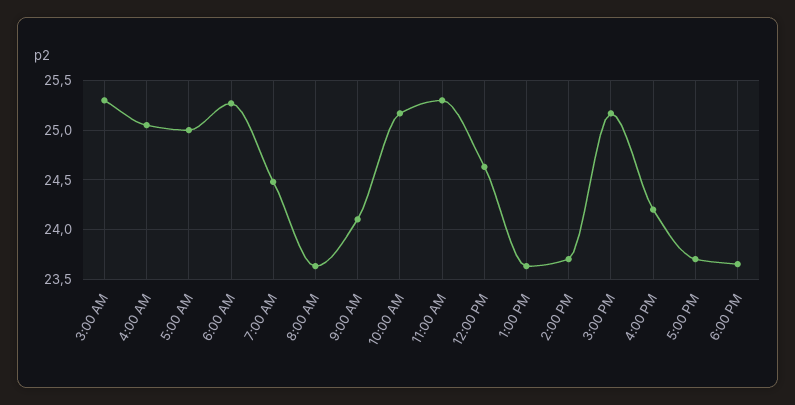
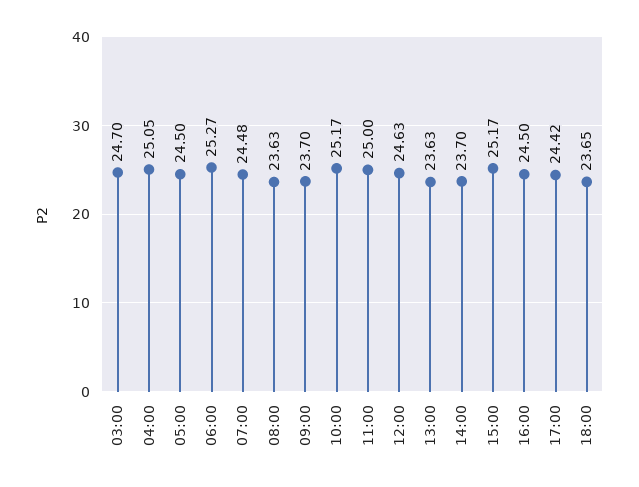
3:00 AM: 25.3 -> 24.7
5:00 AM: 25 -> 24.5
9:00 AM: 24.1 -> 23.7
11:00 AM: 25.3 -> 25
4:00 PM: 24.2 -> 24.5
5:00 PM: 23.7 -> 24.42

